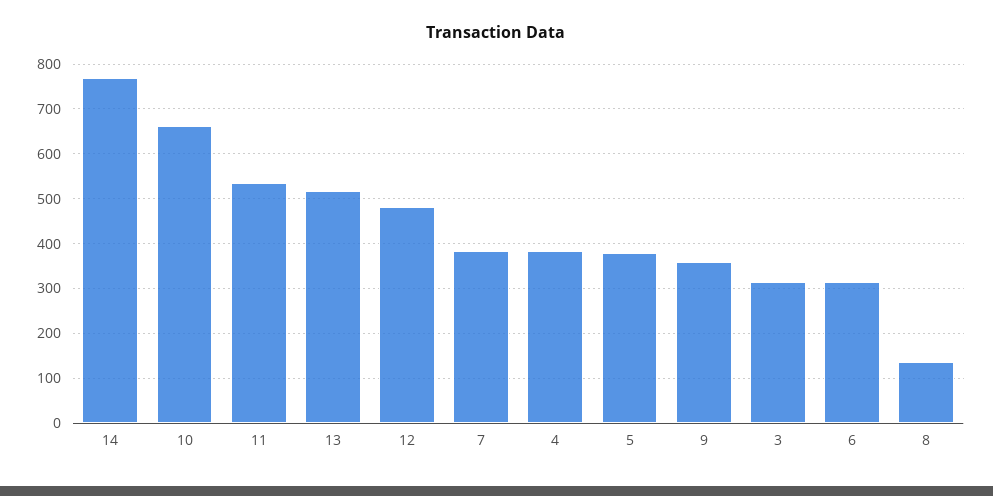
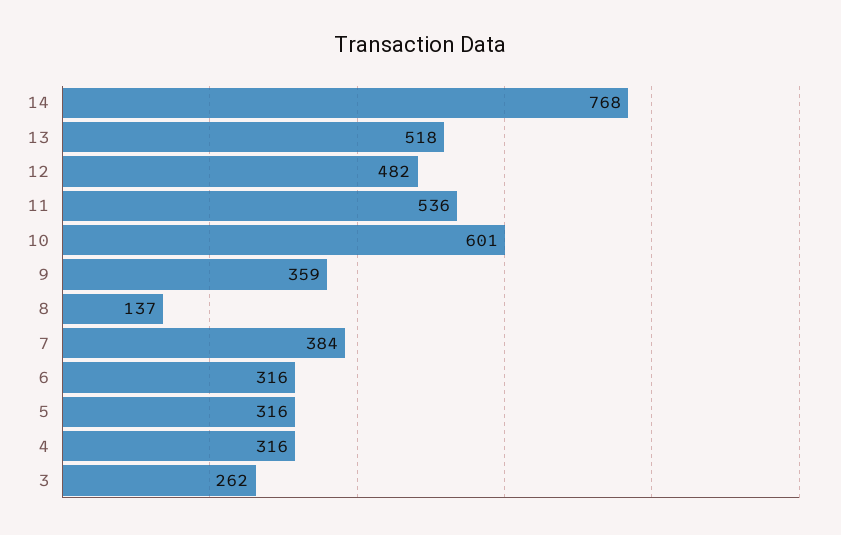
10: 660 -> 601
4: 380 -> 316
5: 380 -> 316
3: 320 -> 262

